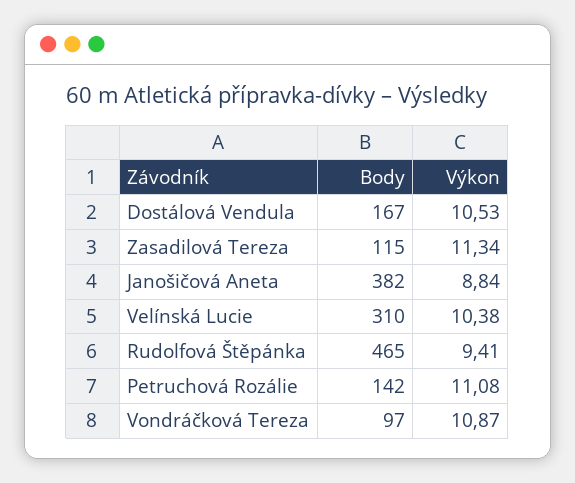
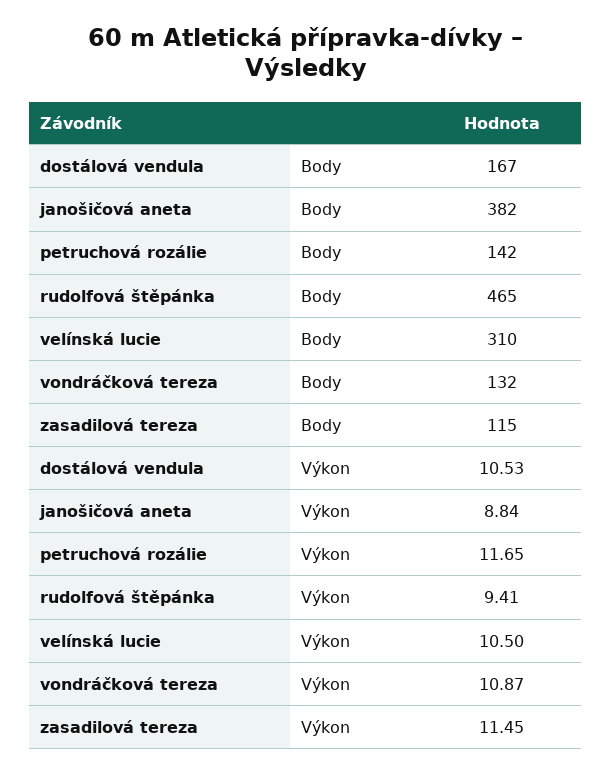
Výkon, Zasadilová Tereza: 11.34 -> 11.45
Výkon, Velínská Lucie: 10.38 -> 10.5
Výkon, Petruchová Rozálie: 11.08 -> 11.65
Body, Vondráčková Tereza: 97 -> 132

